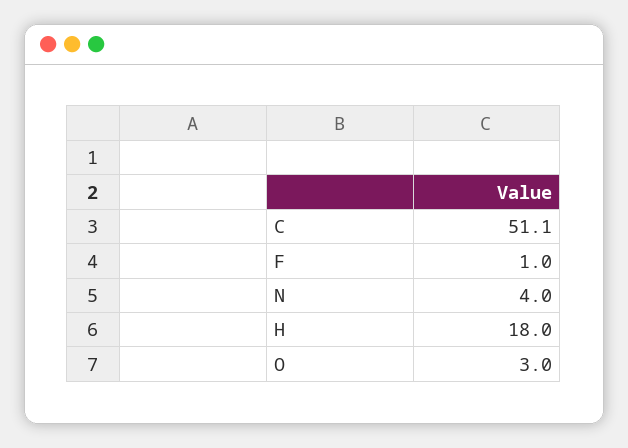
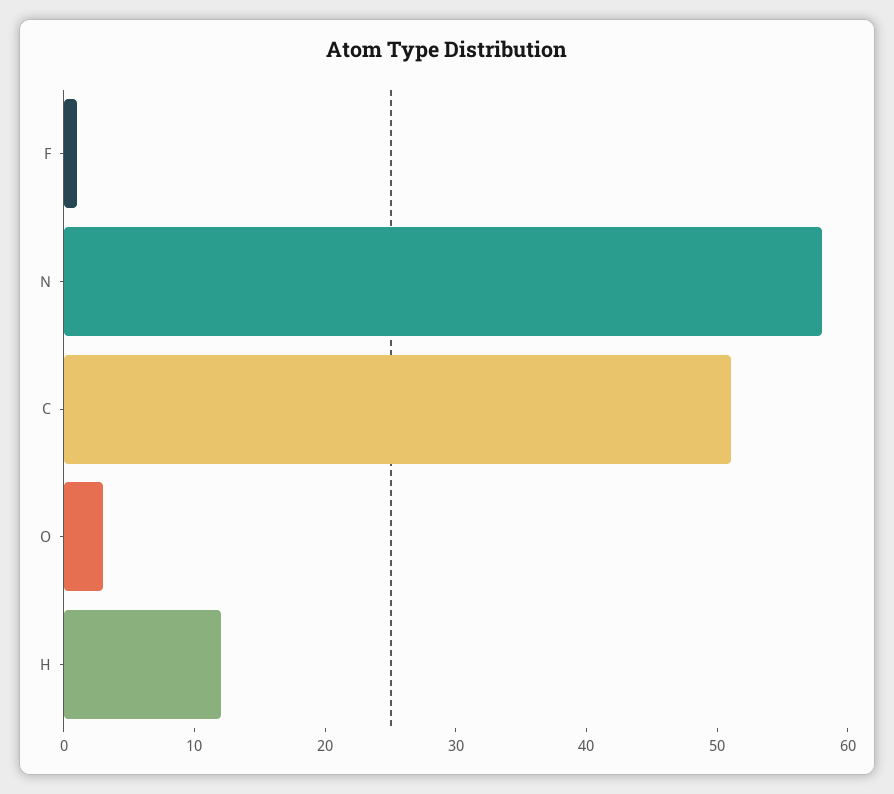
N: 4 -> 58
H: 18 -> 12

